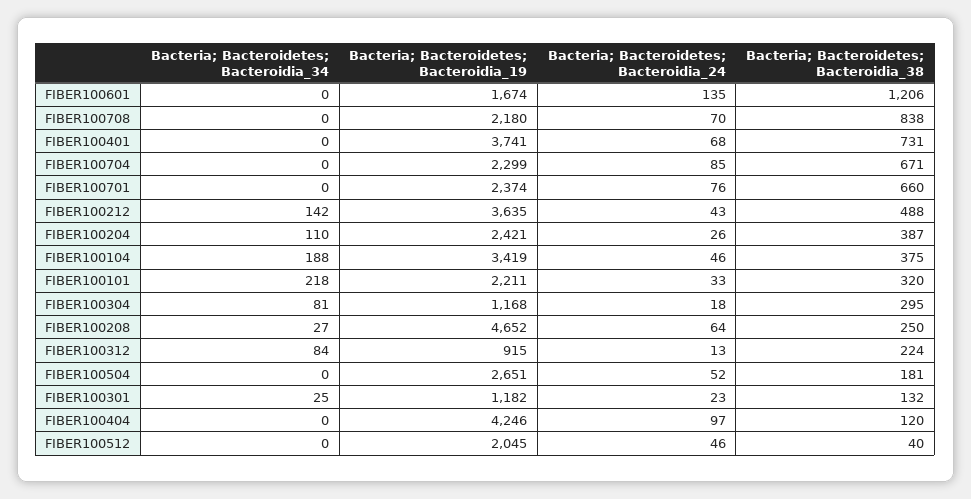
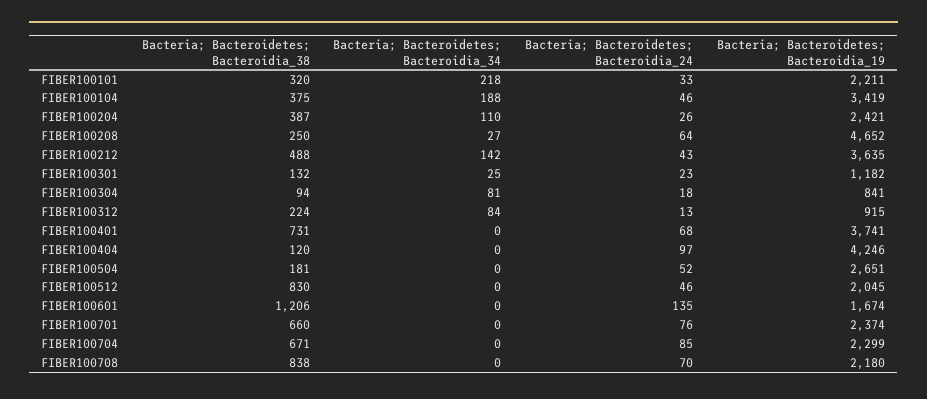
Bacteria; Bacteroidetes; Bacteroidia_19, FIBER100304: 1168 -> 841
Bacteria; Bacteroidetes; Bacteroidia_38, FIBER100304: 295 -> 94
Bacteria; Bacteroidetes; Bacteroidia_38, FIBER100512: 40 -> 830

